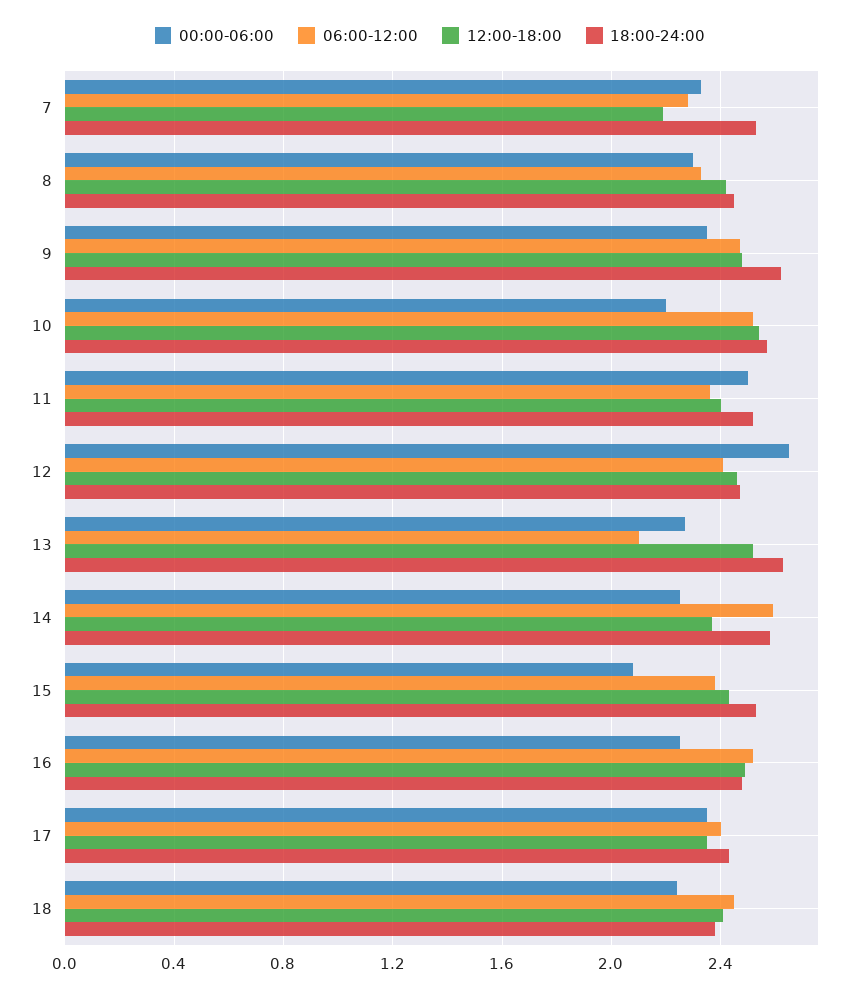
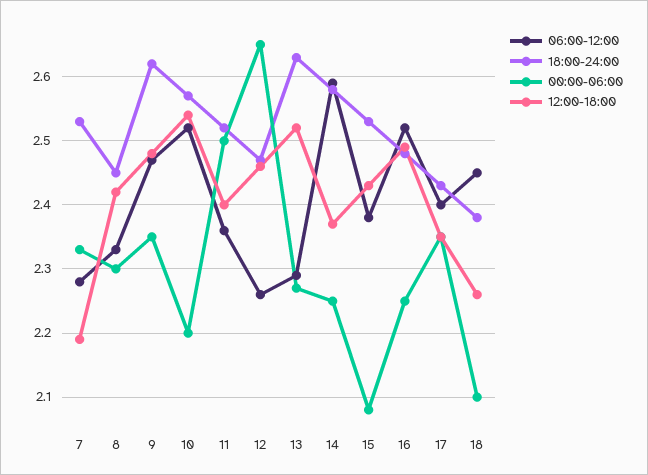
06:00-12:00, 12: 2.4 -> 2.26
06:00-12:00, 13: 2.1 -> 2.29
00:00-06:00, 18: 2.25 -> 2.1
12:00-18:00, 18: 2.4 -> 2.26

